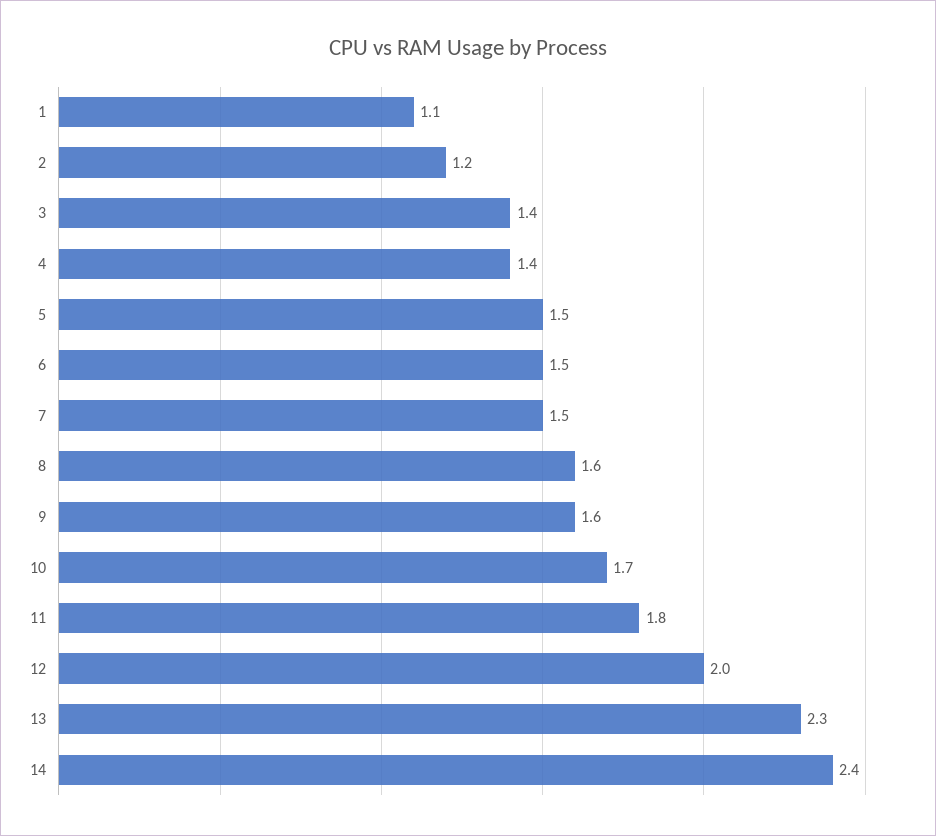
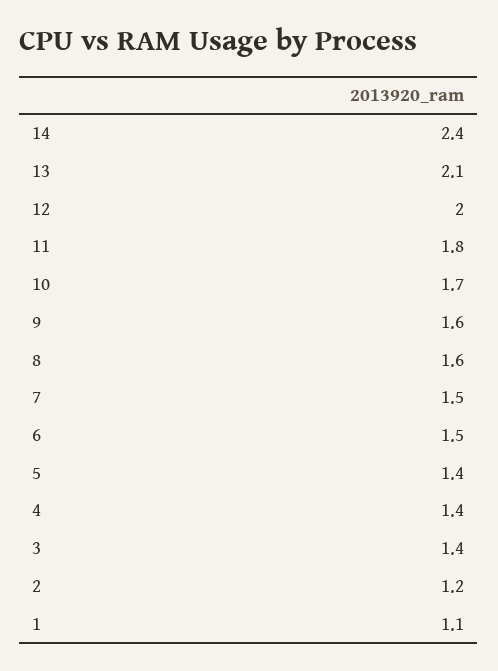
5: 1.5 -> 1.4
13: 2.3 -> 2.1

